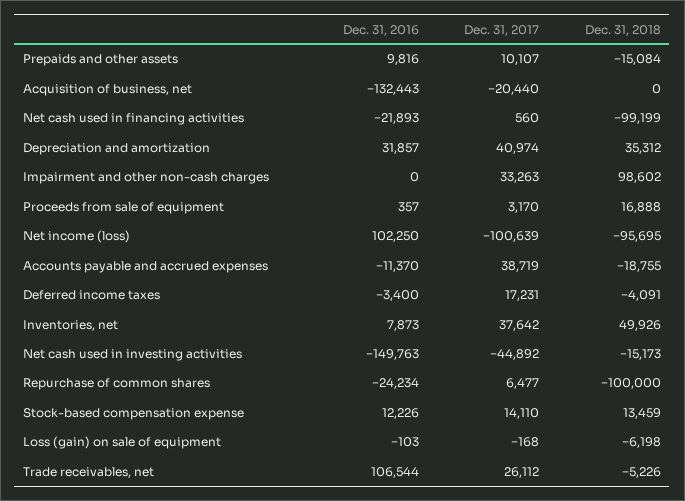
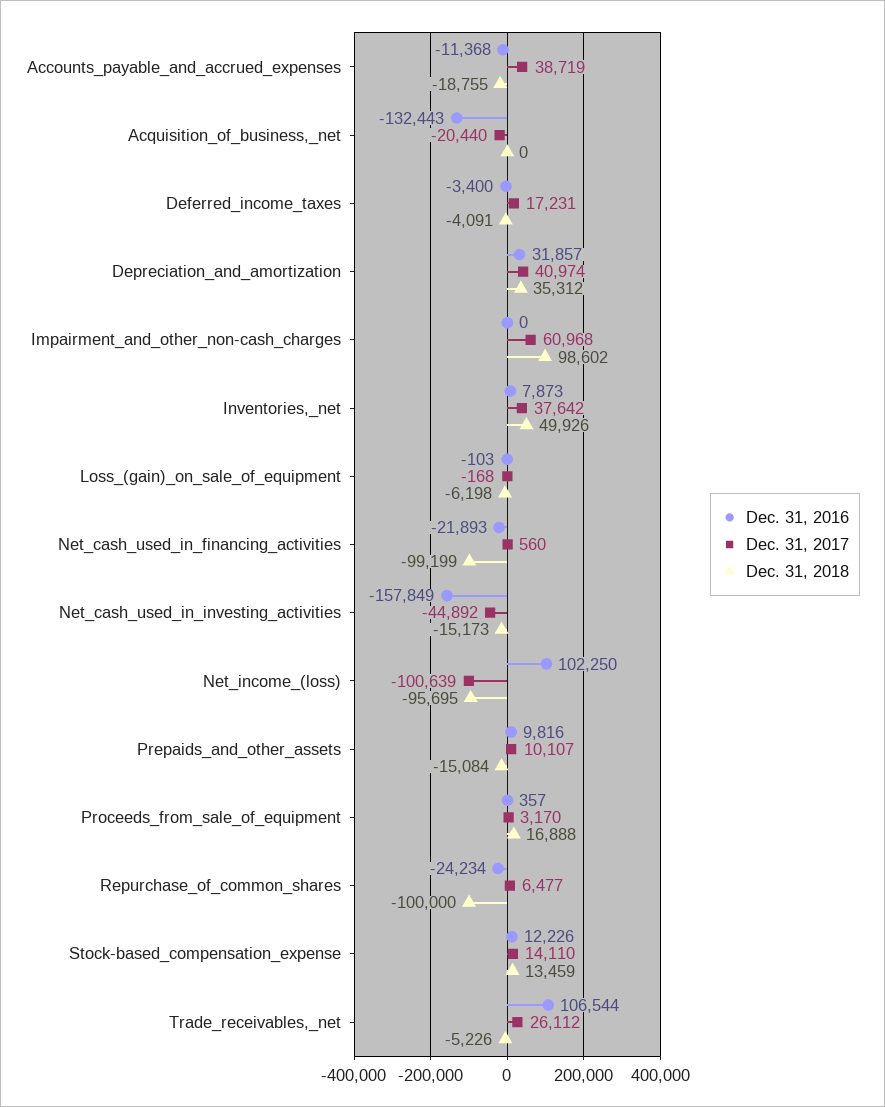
Dec. 31, 2017, Impairment and other non-cash charges: 33263 -> 60968
Dec. 31, 2016, Accounts payable and accrued expenses: -11370 -> -11368
Dec. 31, 2016, Net cash used in investing activities: -149763 -> -157849

